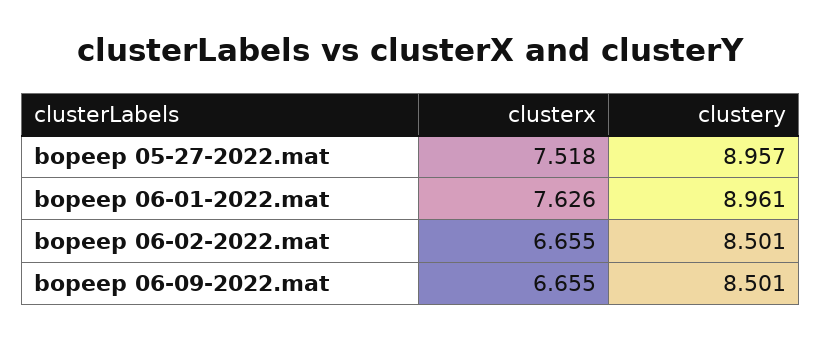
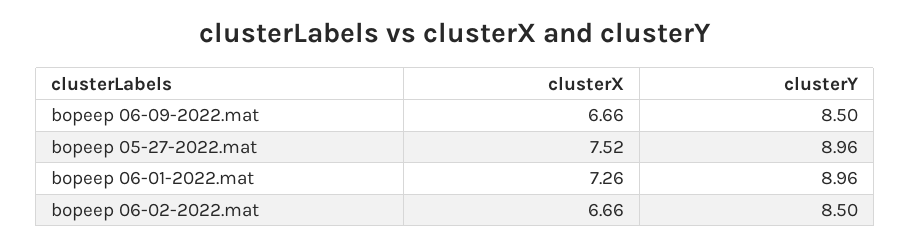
clusterx, bopeep 06-01-2022.mat: 7.626 -> 7.26

